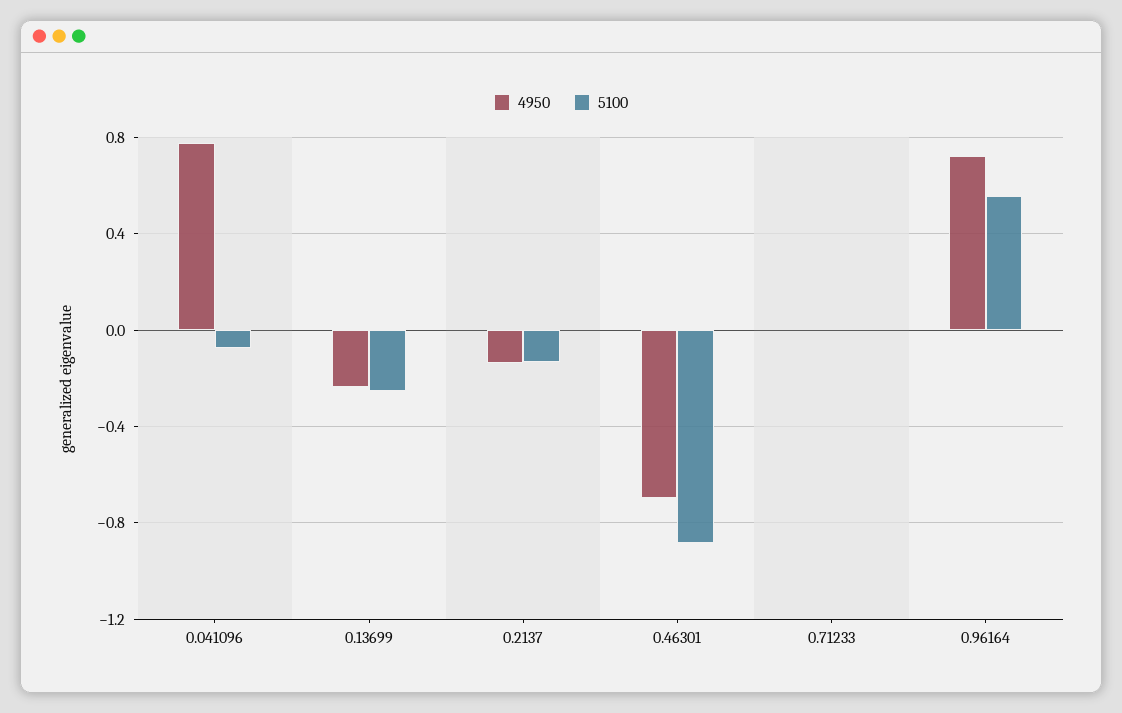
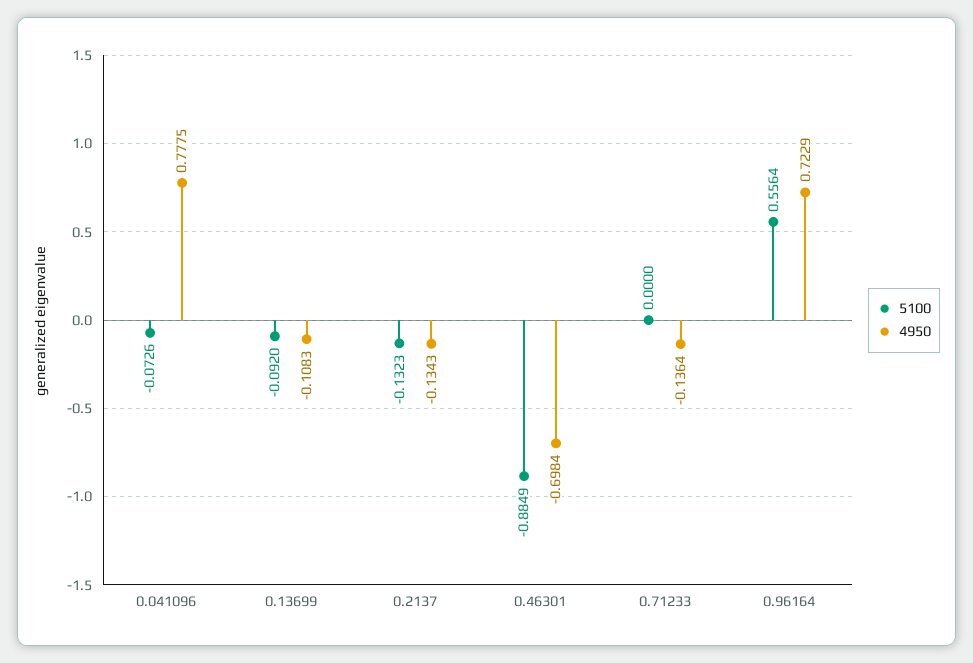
4950, 0.13699: -0.25 -> -0.1083
5100, 0.13699: -0.25 -> -0.092
4950, 0.71233: 0 -> -0.1364

